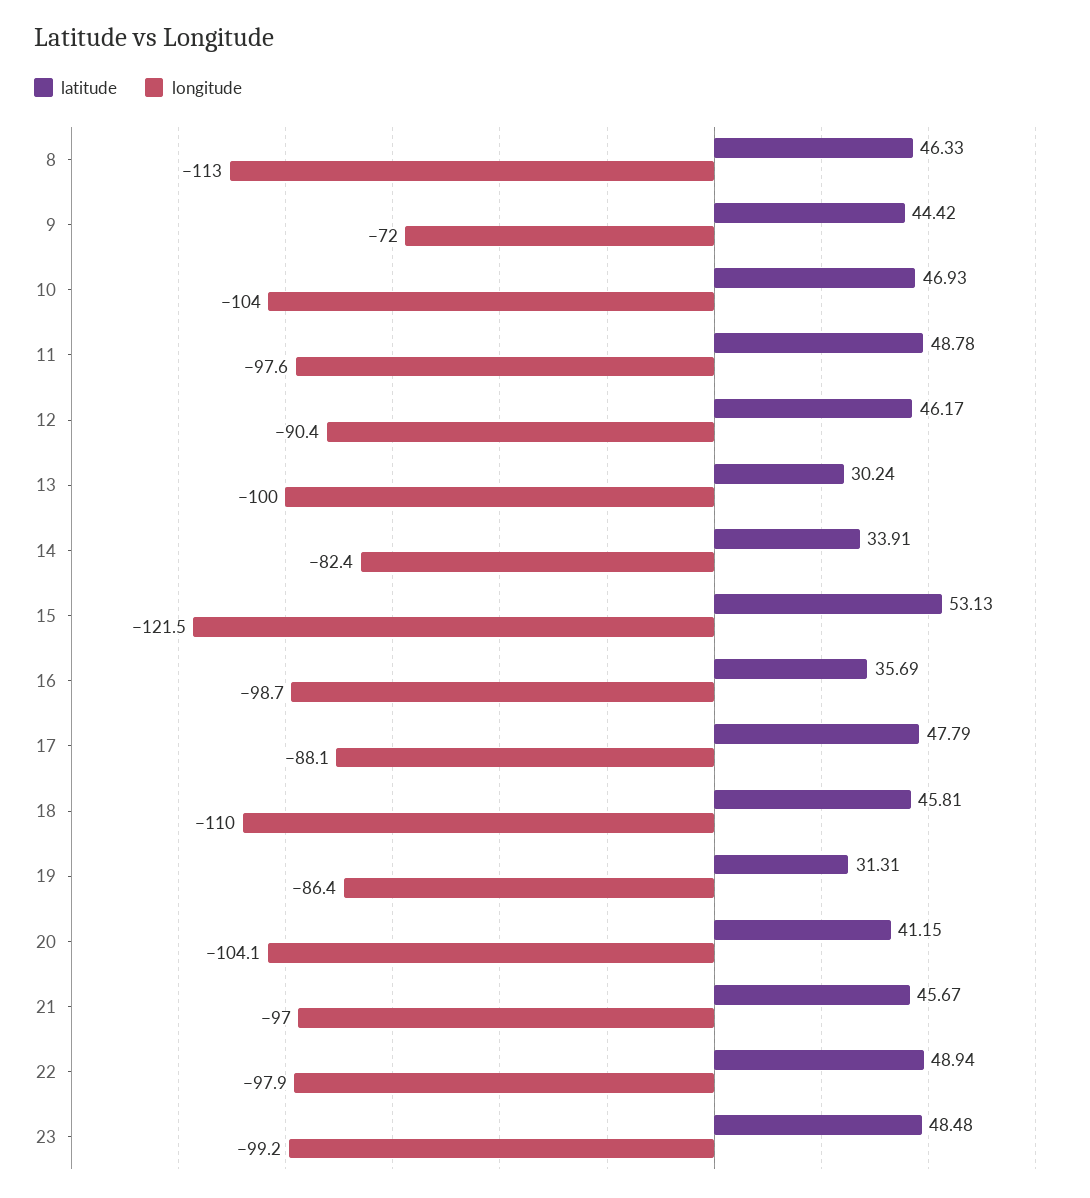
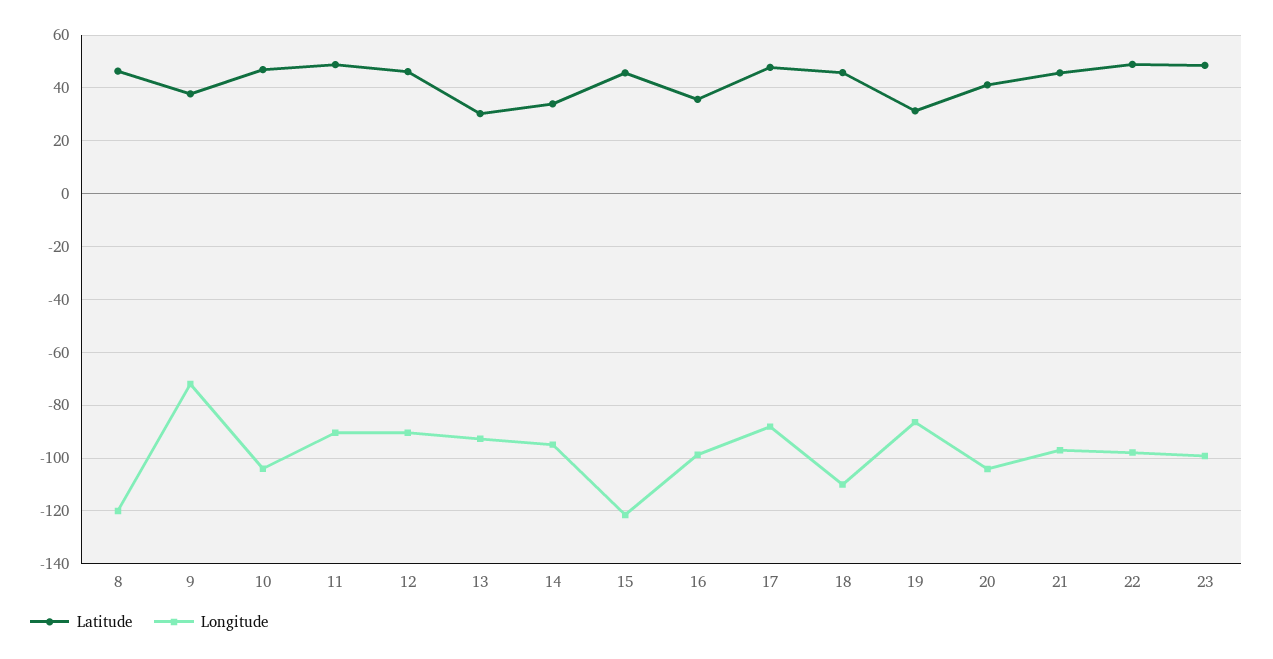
longitude, 8: -113 -> -120
latitude, 9: 44.42 -> 37.5
longitude, 11: -97.6 -> -90
longitude, 13: -100 -> -92.5
longitude, 14: -82.4 -> -95
latitude, 15: 53.13 -> 45

